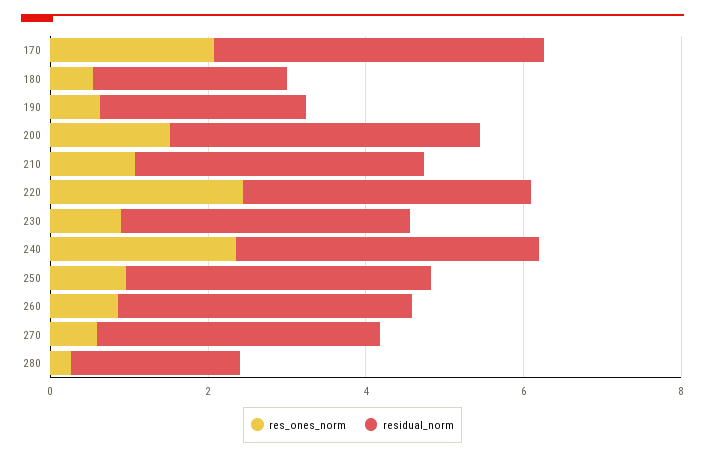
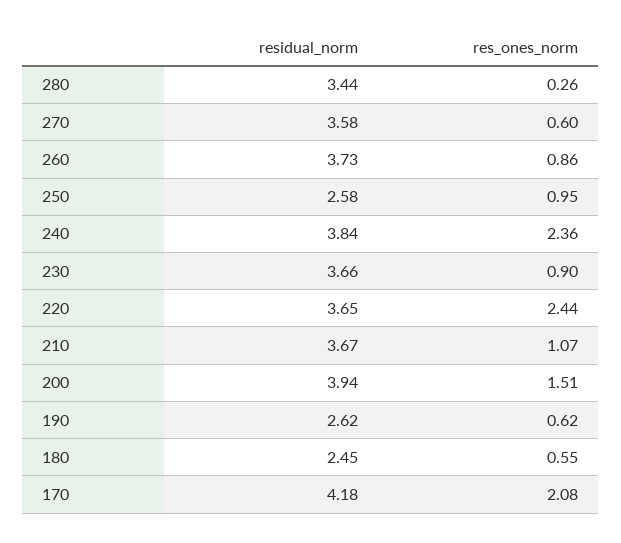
residual_norm, 250: 4 -> 2.58
residual_norm, 280: 2 -> 3.44

